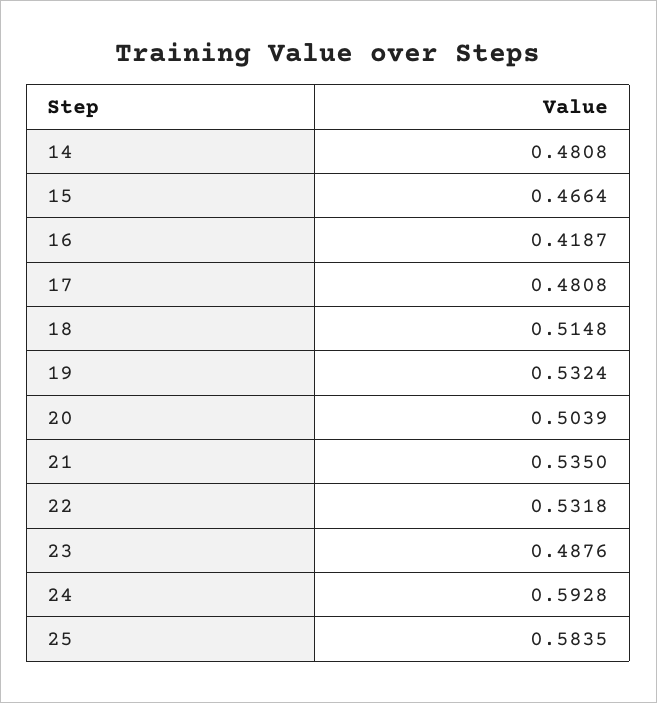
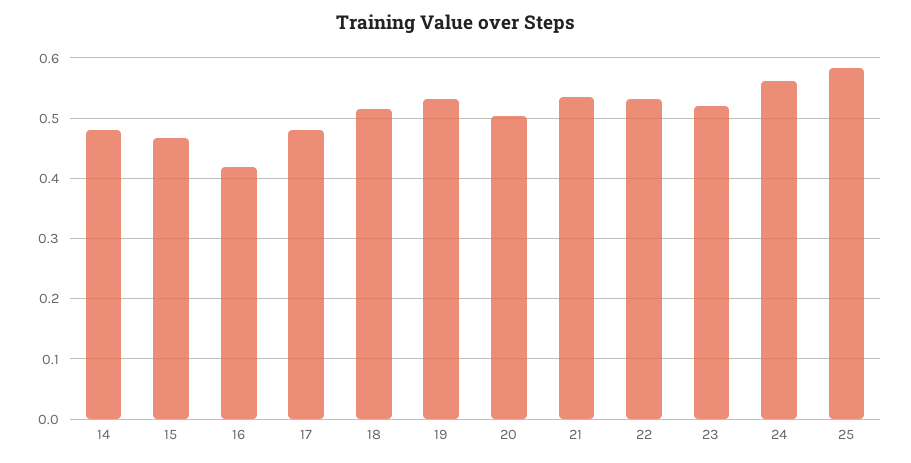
23: 0.4876 -> 0.52
24: 0.5928 -> 0.56

